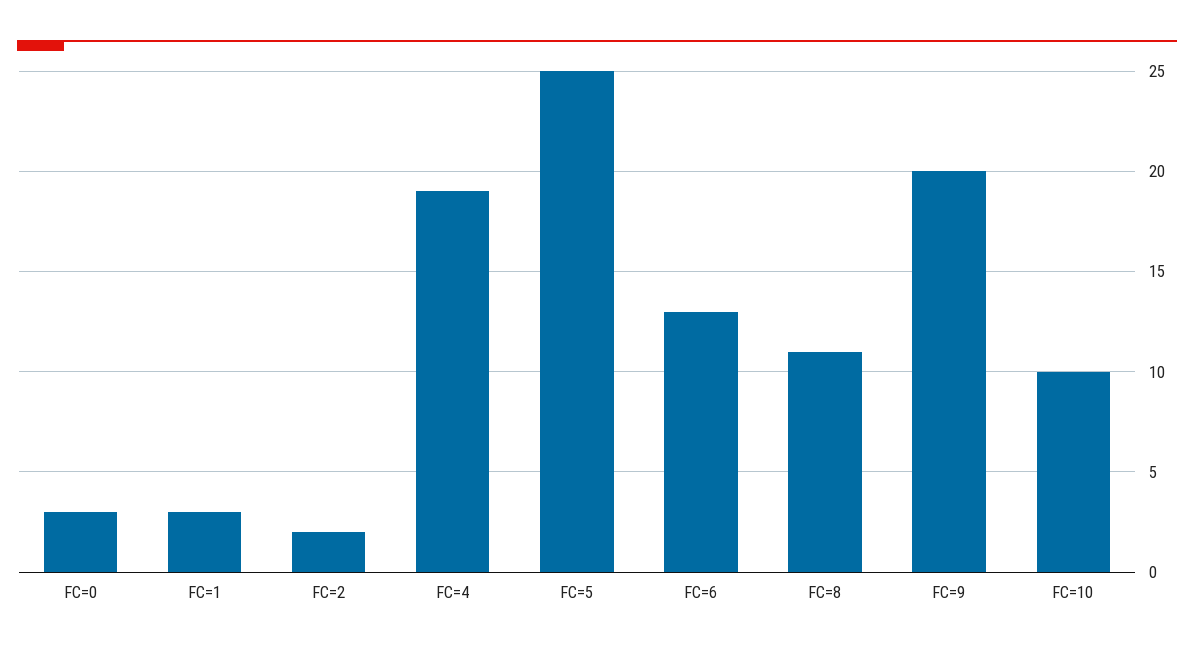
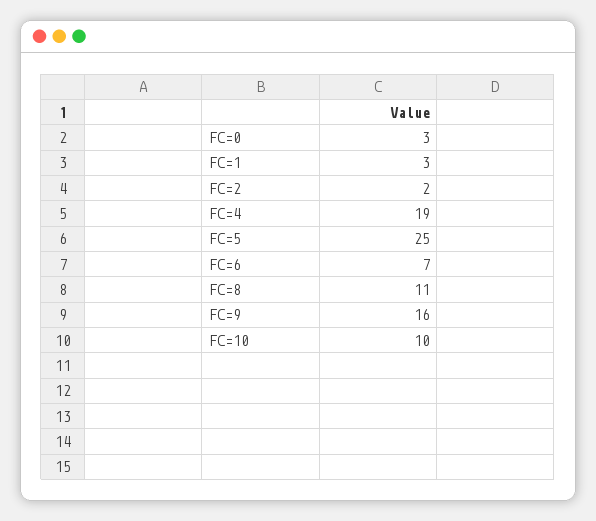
FC=6: 13 -> 7
FC=9: 20 -> 16

